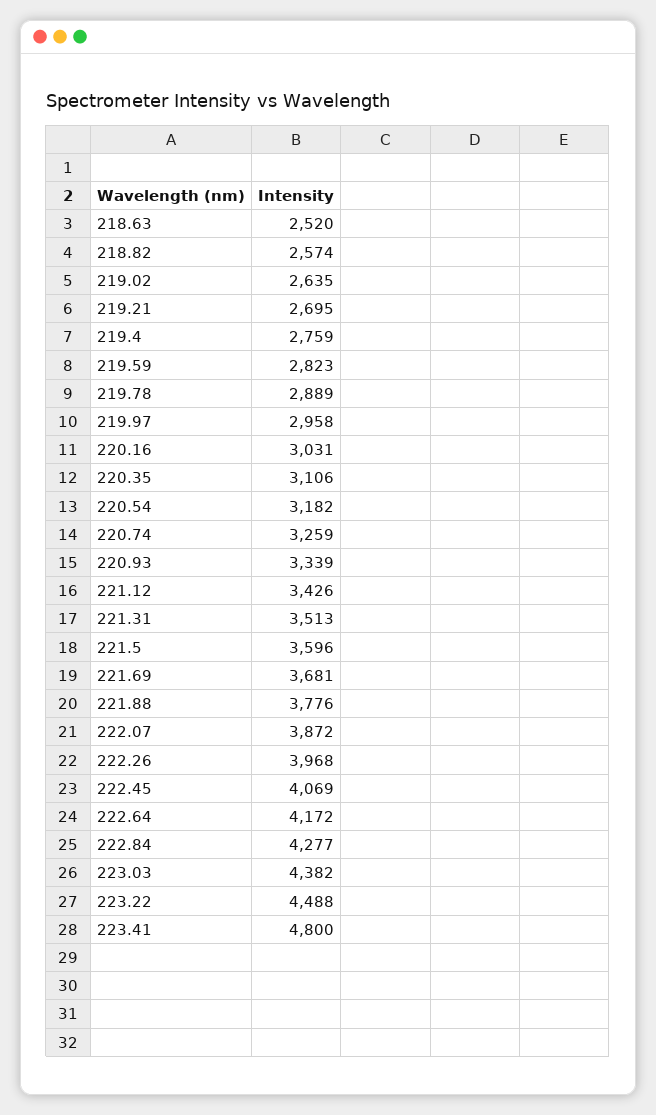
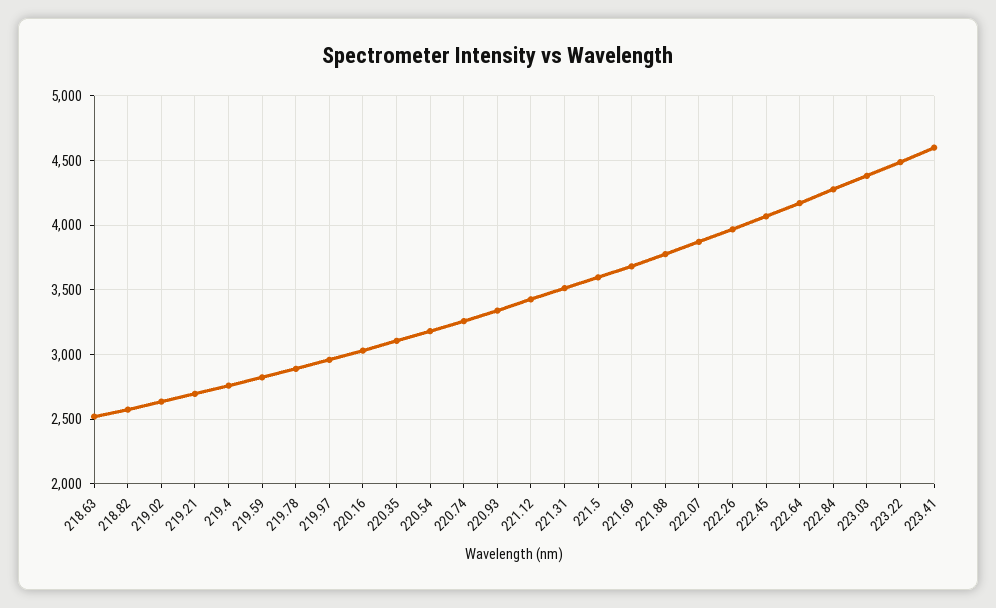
223.41: 4800 -> 4600

